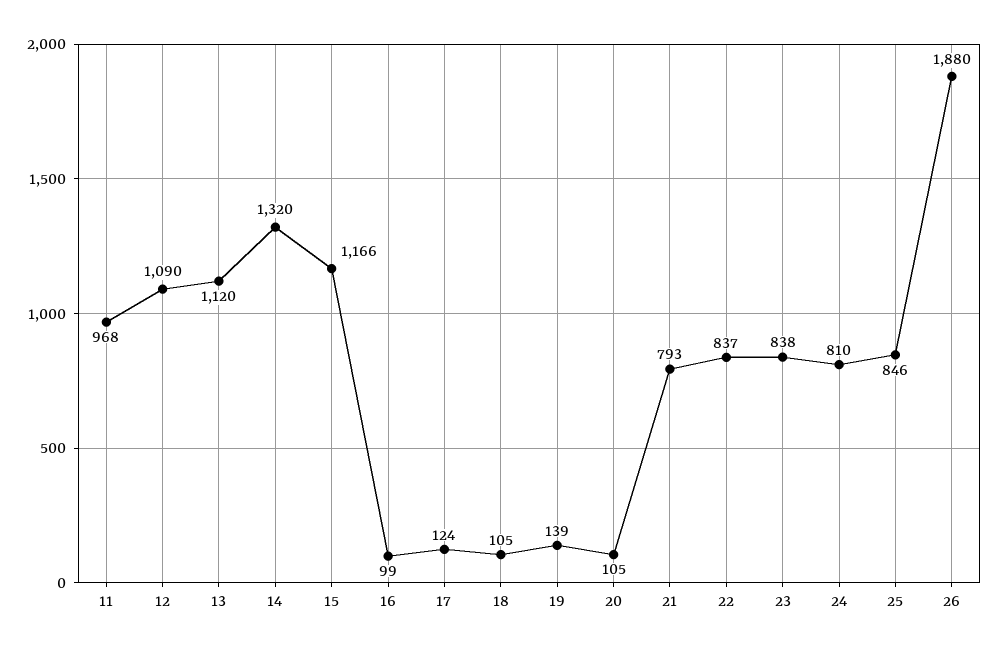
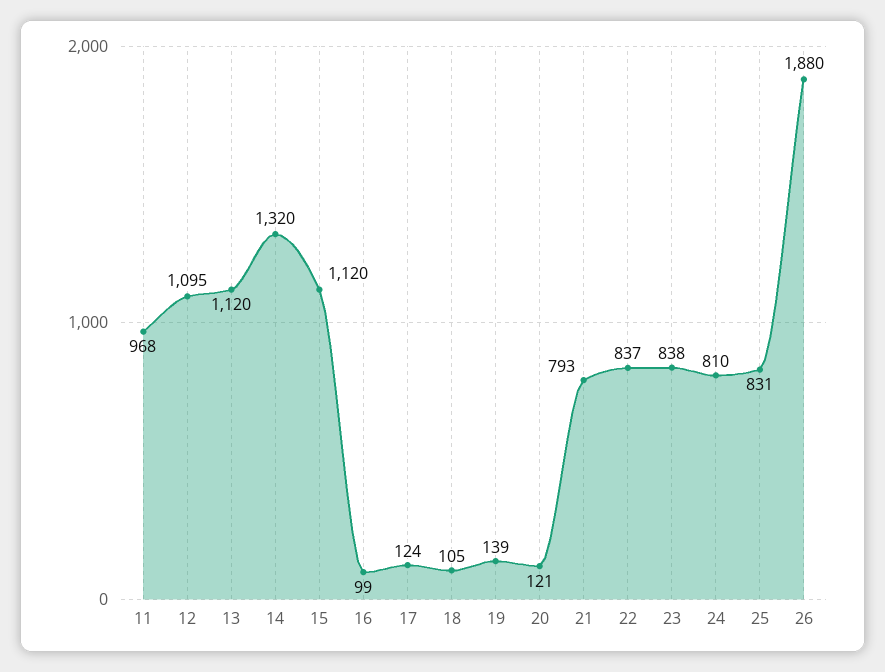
12: 1090 -> 1095
15: 1166 -> 1120
20: 105 -> 121
25: 846 -> 831

